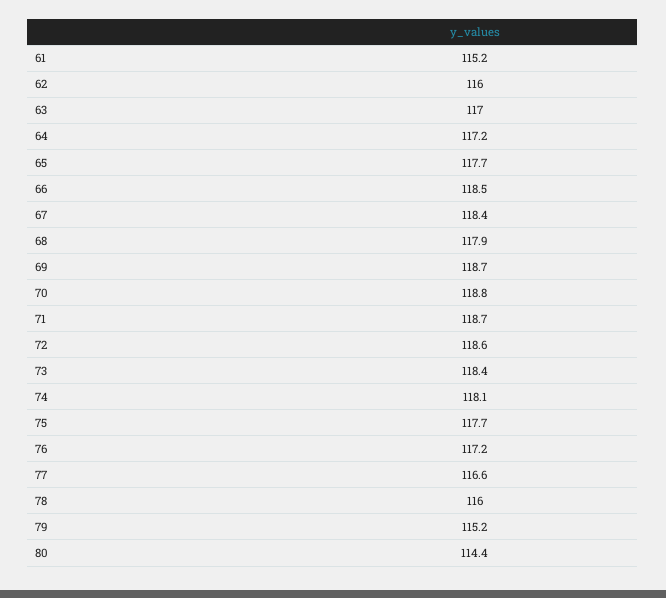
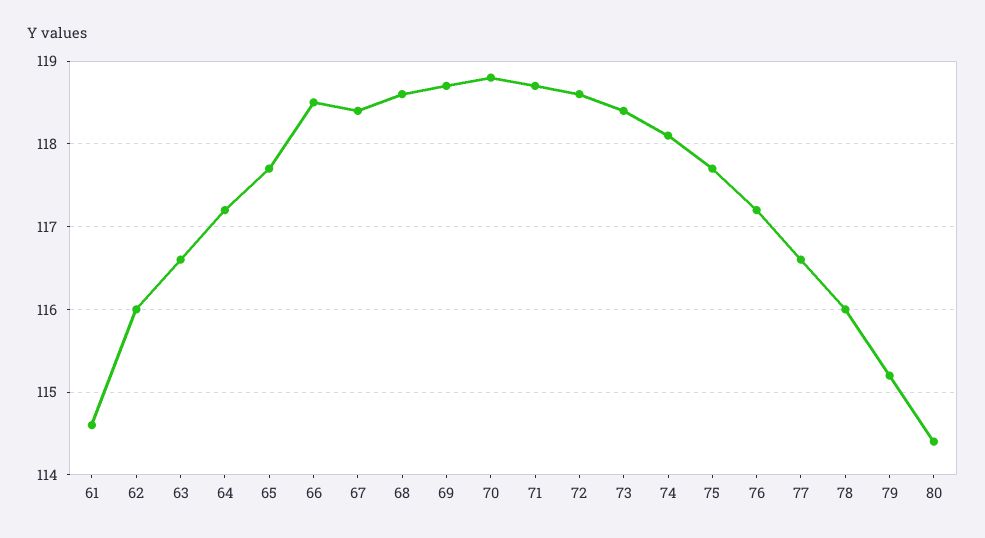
61: 115.2 -> 114.6
63: 117 -> 116.6
68: 117.9 -> 118.6

